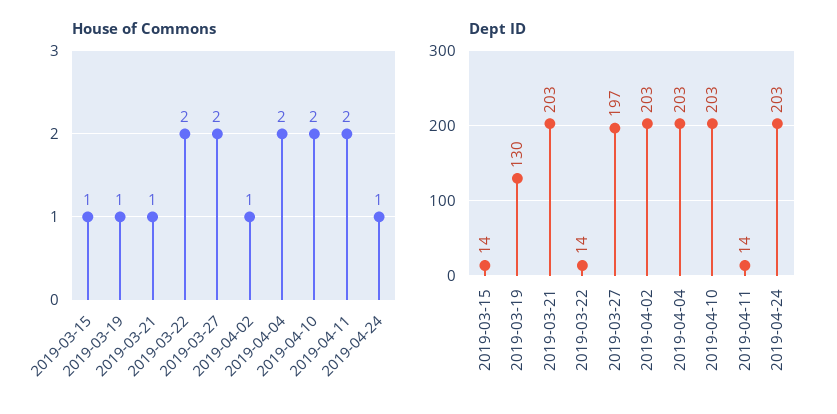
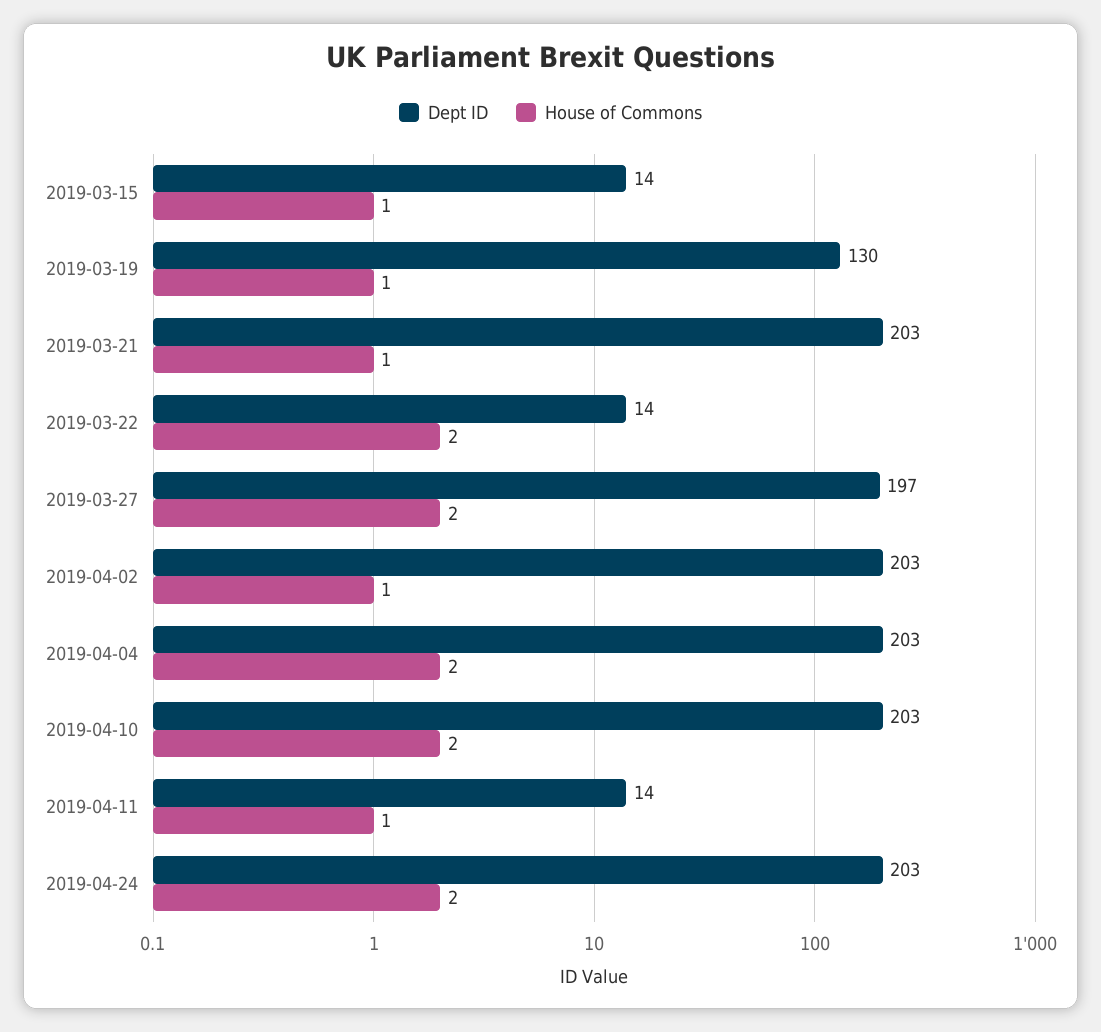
House of Commons, 2019-04-11: 2 -> 1
House of Commons, 2019-04-24: 1 -> 2

